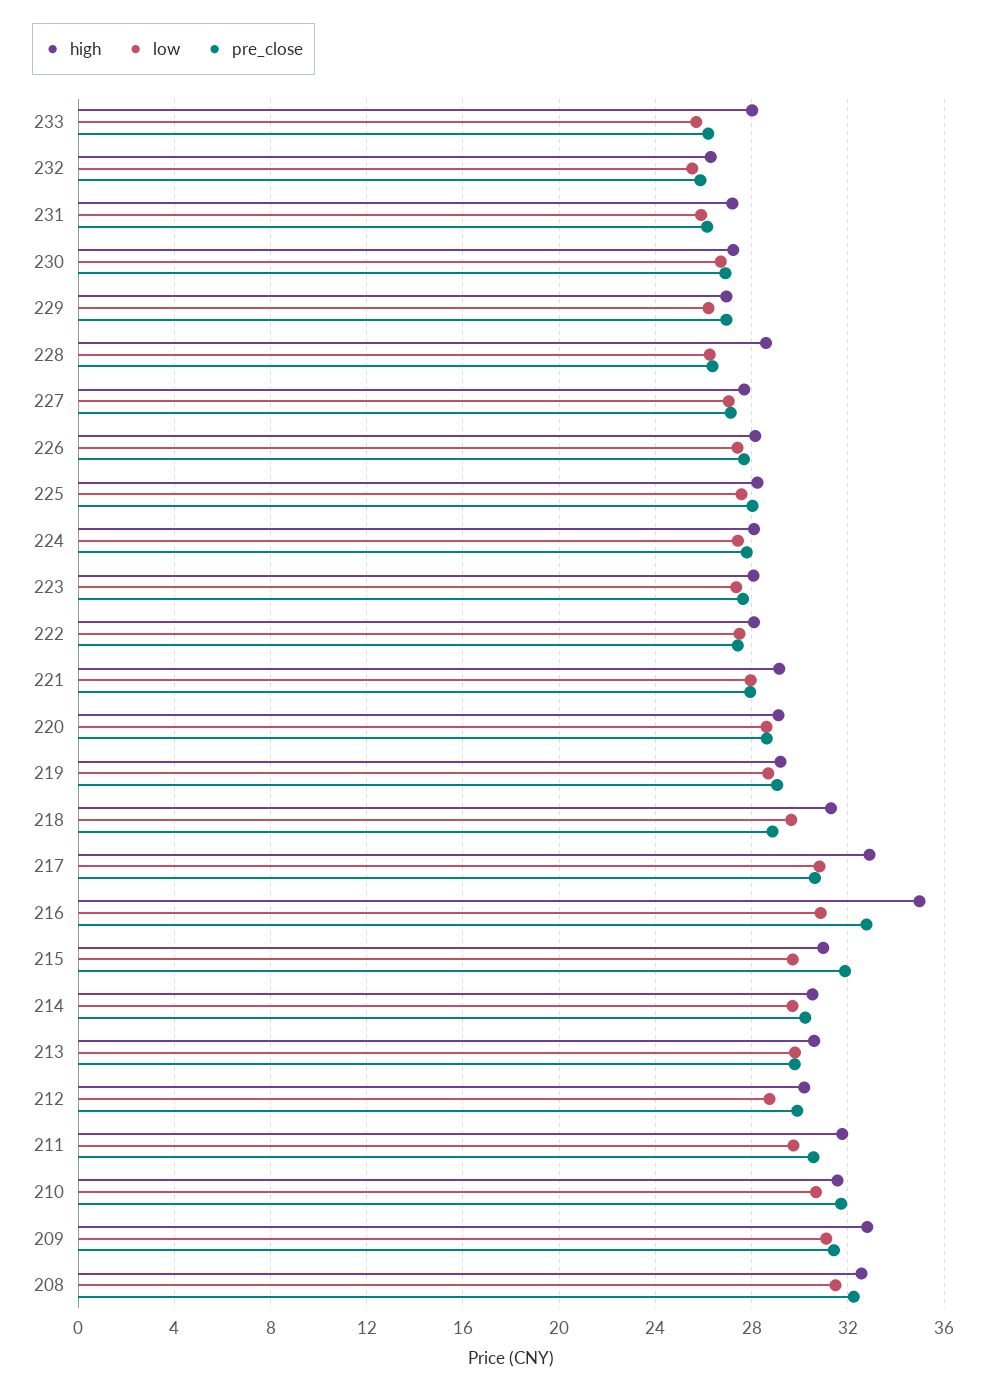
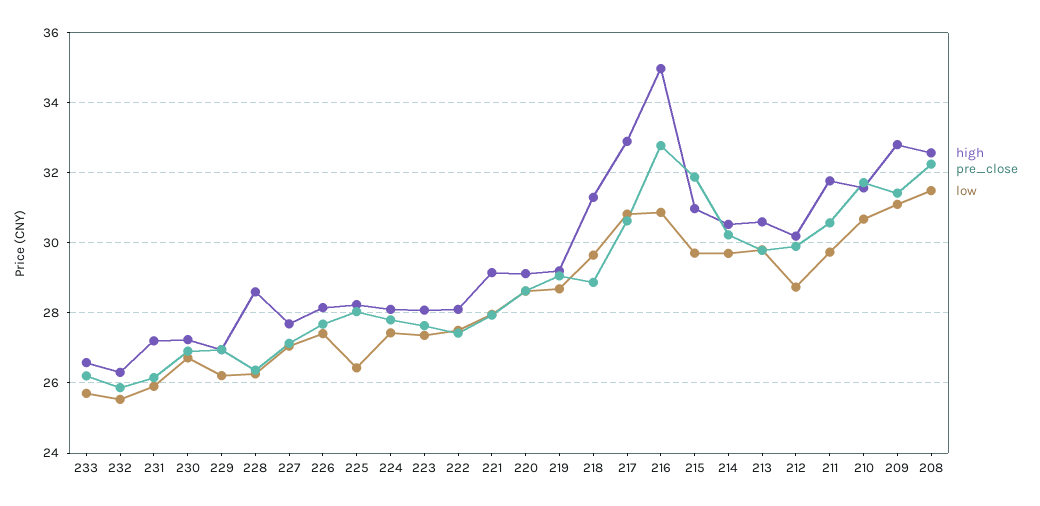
high, 233: 28 -> 26.6
low, 225: 27.5 -> 26.4

